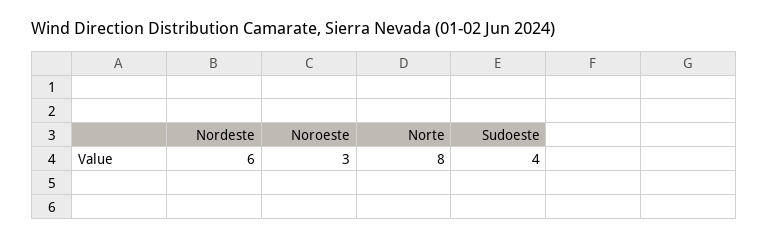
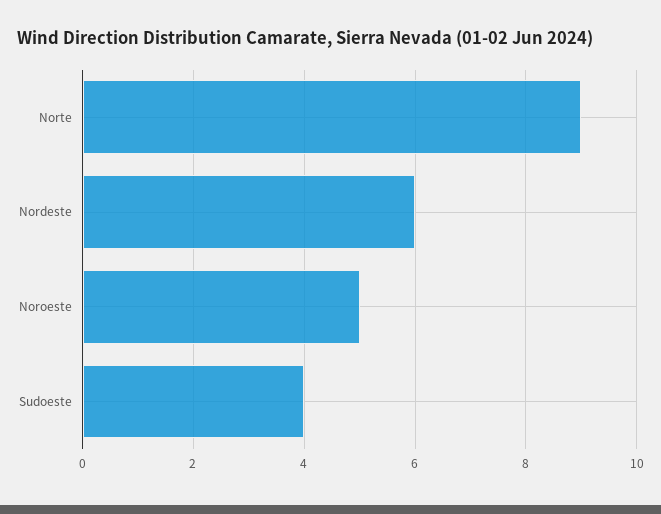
Noroeste: 3 -> 5
Norte: 8 -> 9

